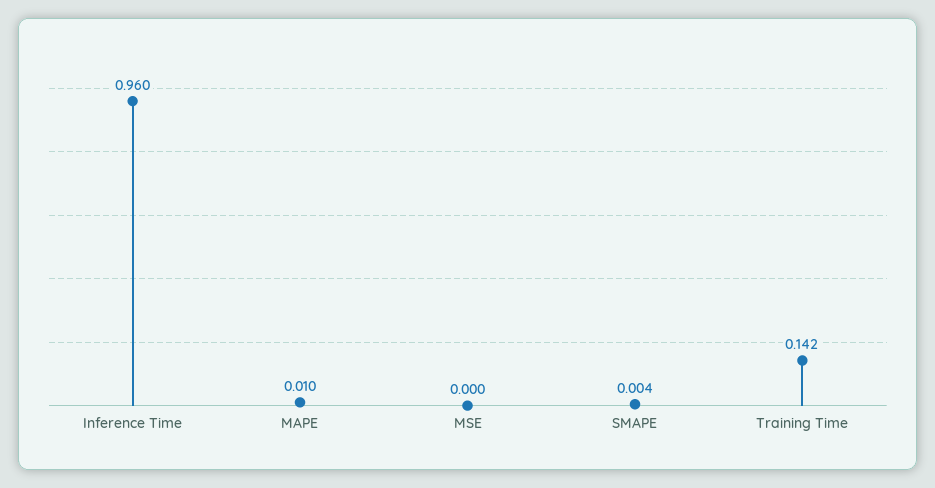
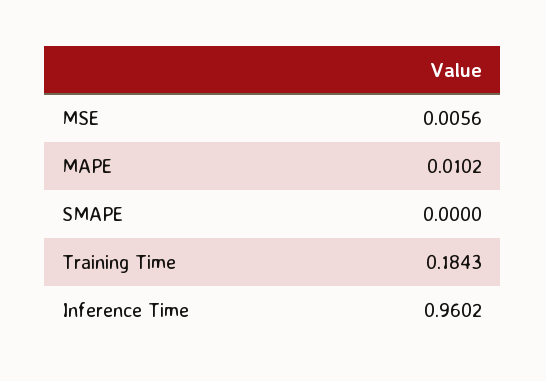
MSE: 0 -> 0.0056
SMAPE: 0.004 -> 0
Training Time: 0.142 -> 0.1843

